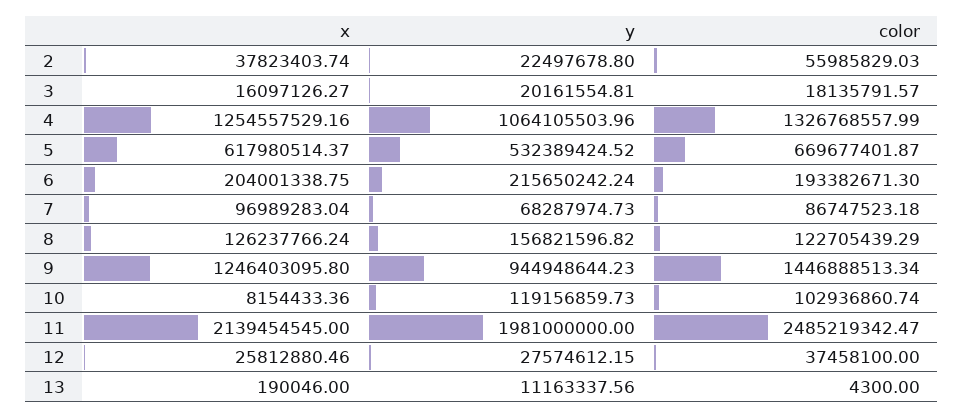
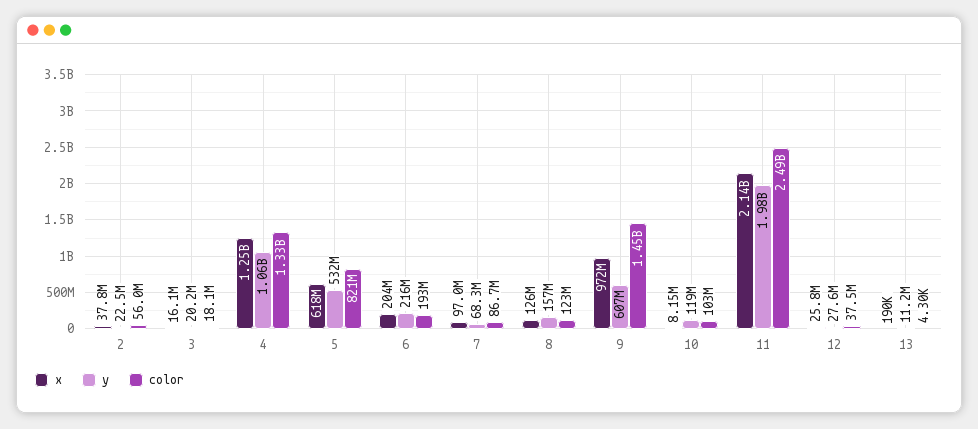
color, 5: 669677401.87 -> 821000000
x, 9: 1246403095.8 -> 972000000
y, 9: 944948644.23 -> 607000000

